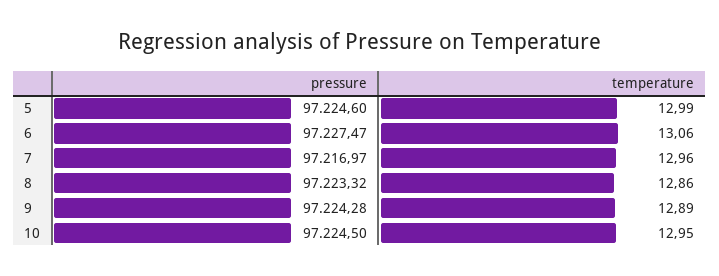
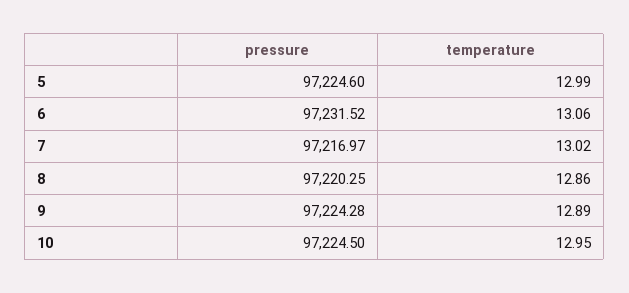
pressure, 6: 97227.47 -> 97231.52
temperature, 7: 12.96 -> 13.02
pressure, 8: 97223.32 -> 97220.25

